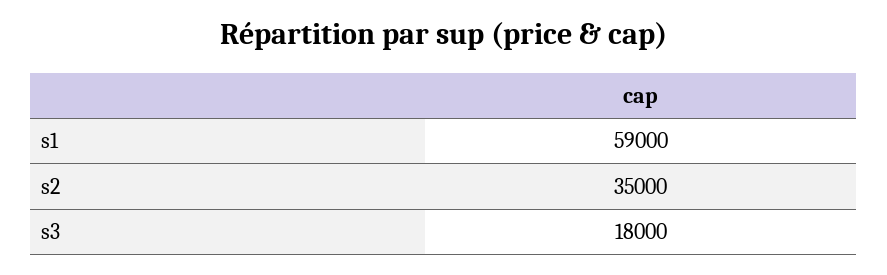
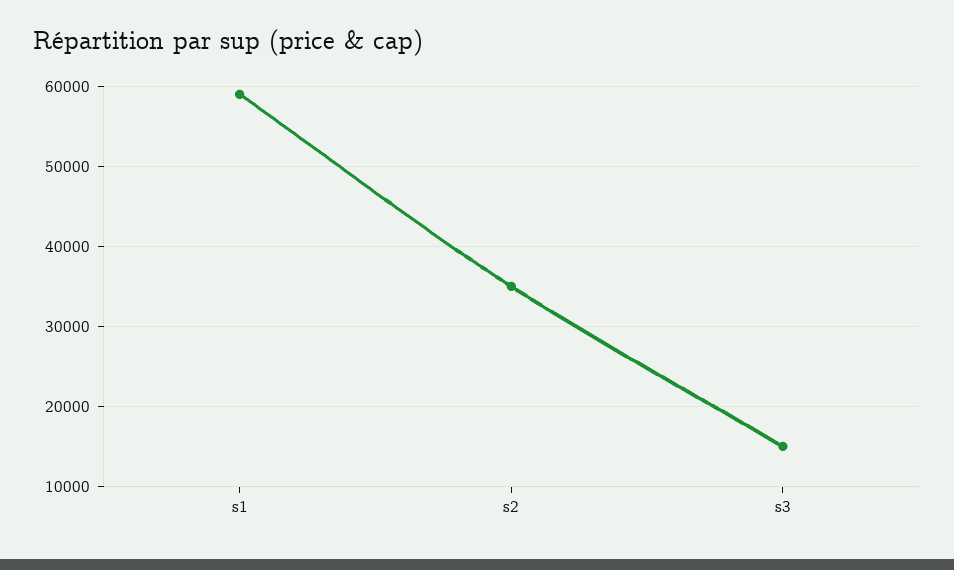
s3: 18000 -> 15000

